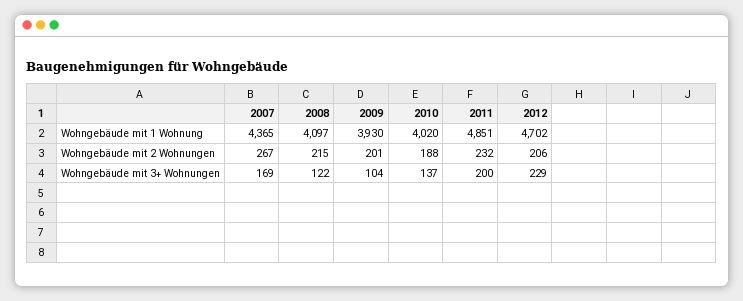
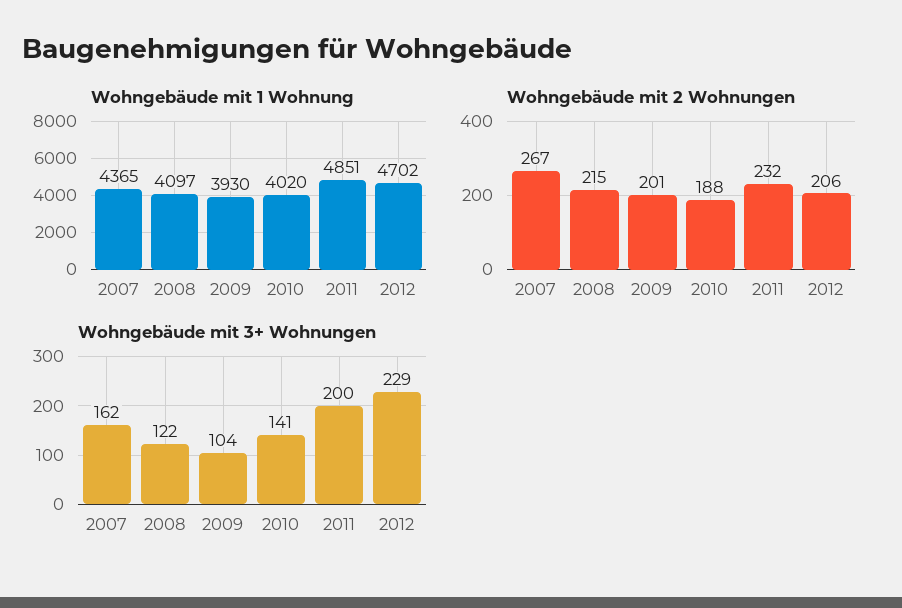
Wohngebäude mit 3+ Wohnungen, 2007: 169 -> 162
Wohngebäude mit 3+ Wohnungen, 2010: 137 -> 141

